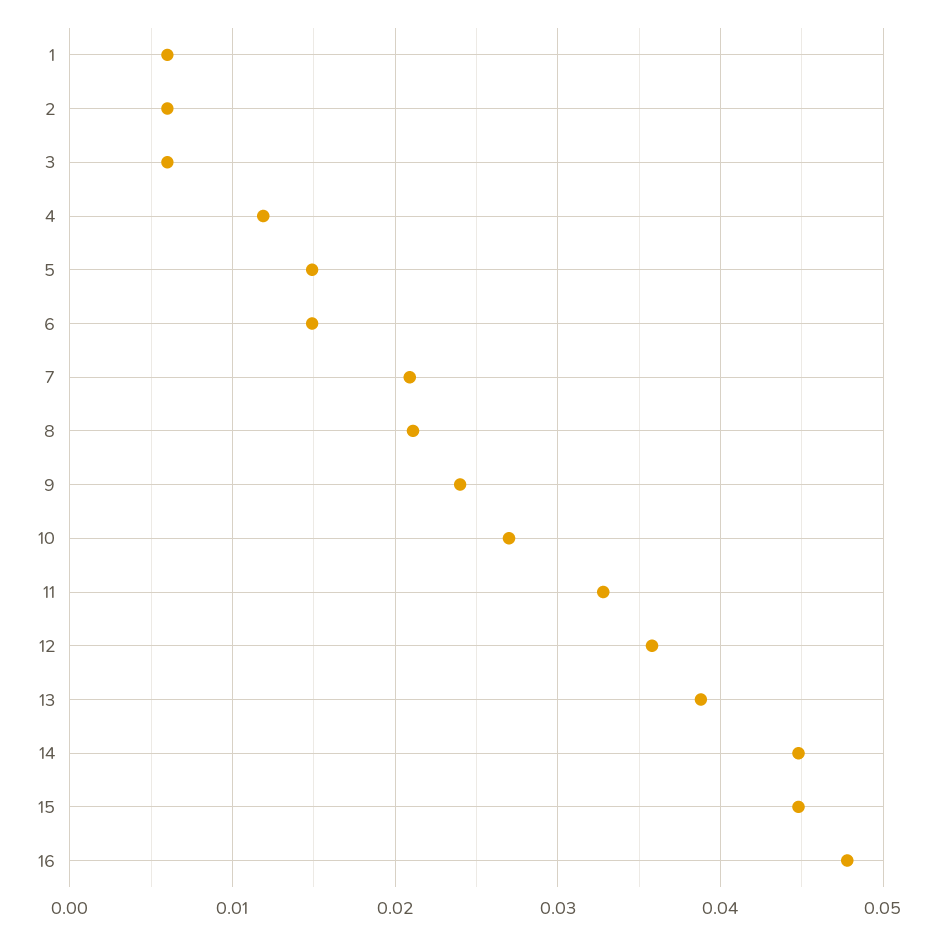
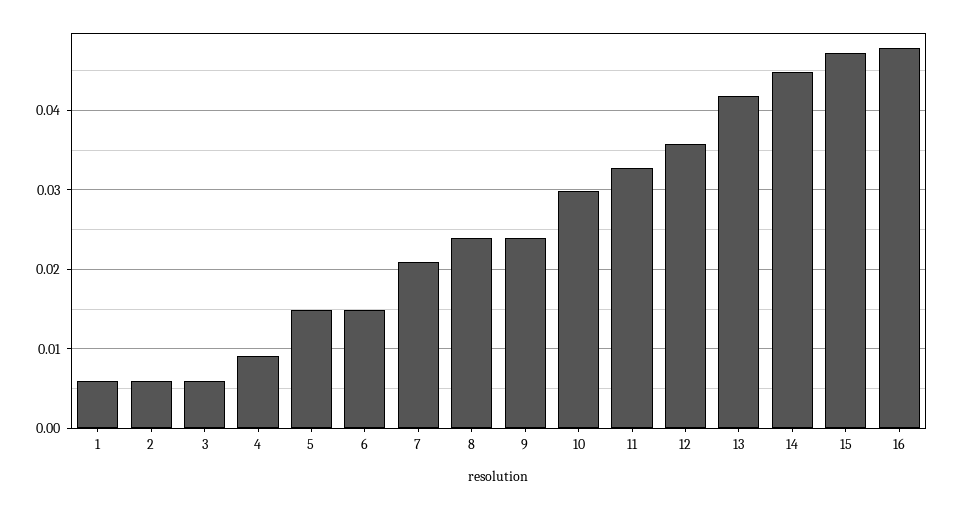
4: 0.012 -> 0.009
8: 0.021 -> 0.024
10: 0.027 -> 0.03
13: 0.039 -> 0.042
15: 0.045 -> 0.047

